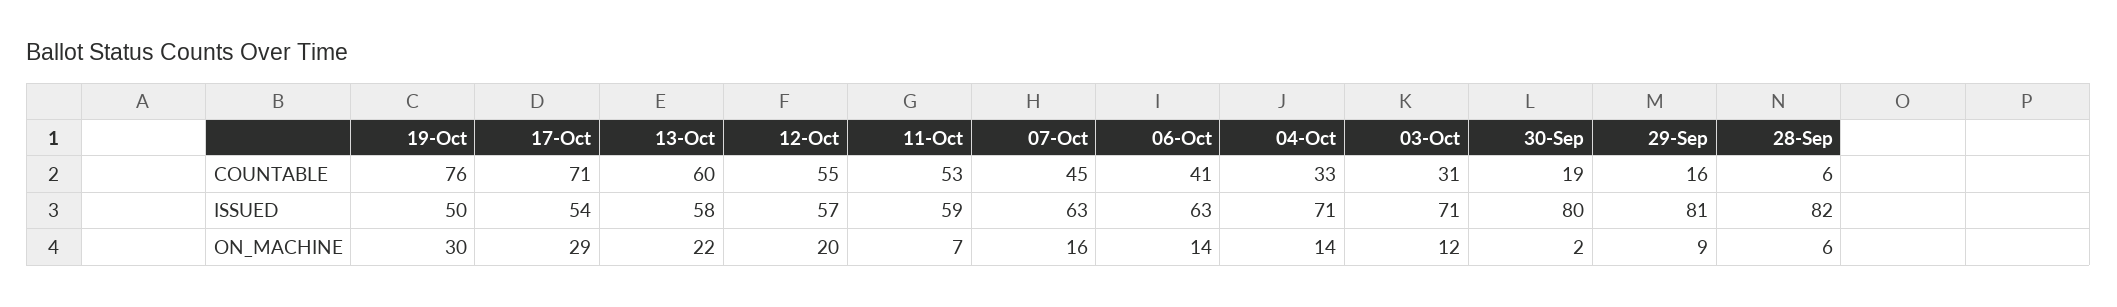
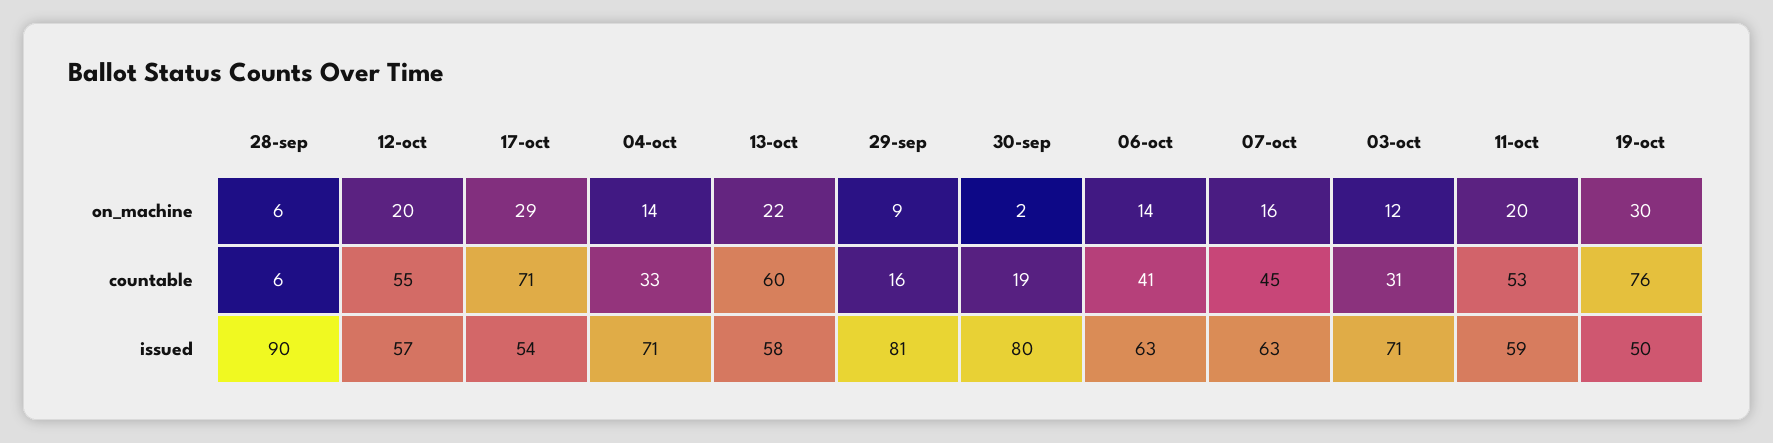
28-Sep, ISSUED: 82 -> 90
11-Oct, ON_MACHINE: 7 -> 20

